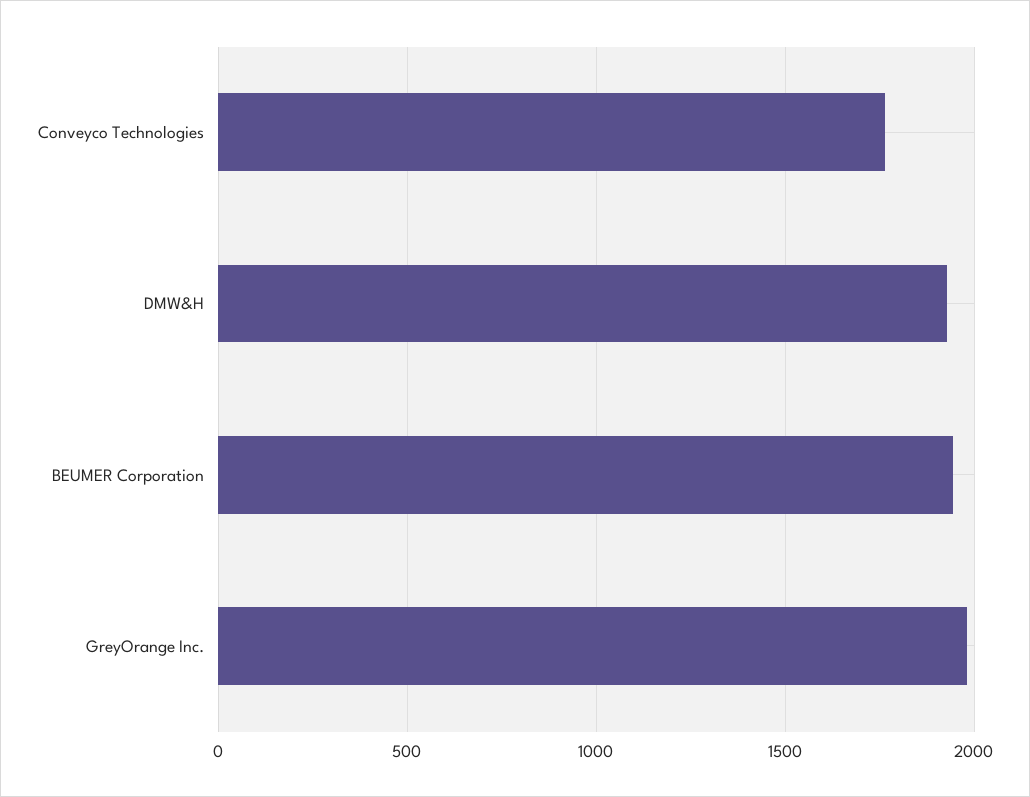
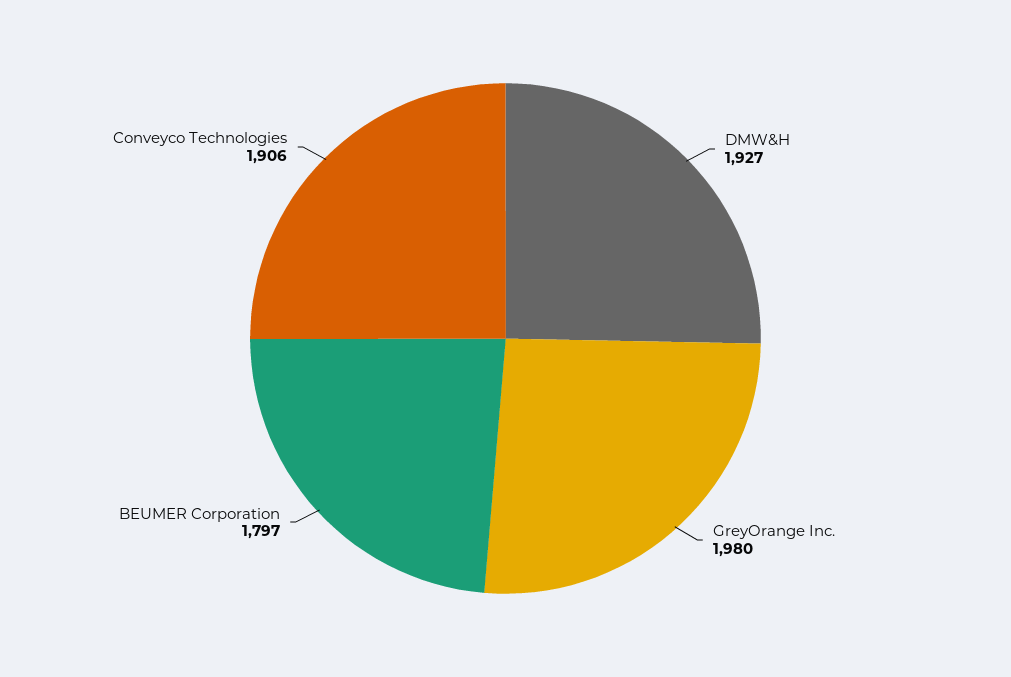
Conveyco Technologies: 1750 -> 1906
BEUMER Corporation: 1950 -> 1797

